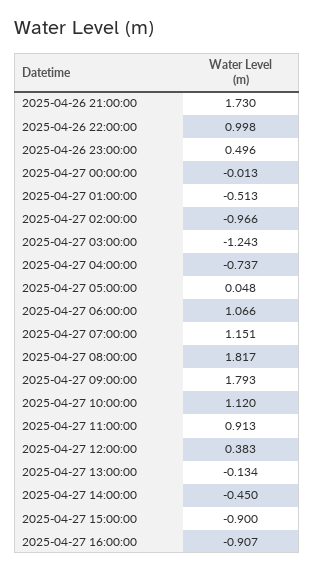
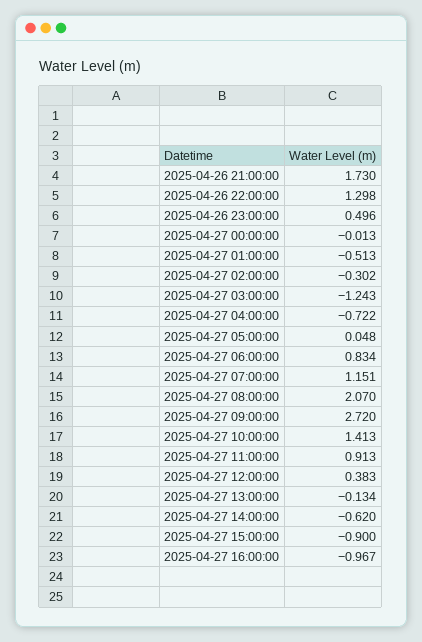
2025-04-26 22:00:00: 0.998 -> 1.298
2025-04-27 02:00:00: -0.966 -> -0.302
2025-04-27 04:00:00: -0.737 -> -0.722
2025-04-27 06:00:00: 1.066 -> 0.834
2025-04-27 08:00:00: 1.817 -> 2.07
2025-04-27 09:00:00: 1.793 -> 2.72
2025-04-27 10:00:00: 1.12 -> 1.413
2025-04-27 14:00:00: -0.45 -> -0.62
2025-04-27 16:00:00: -0.907 -> -0.967

